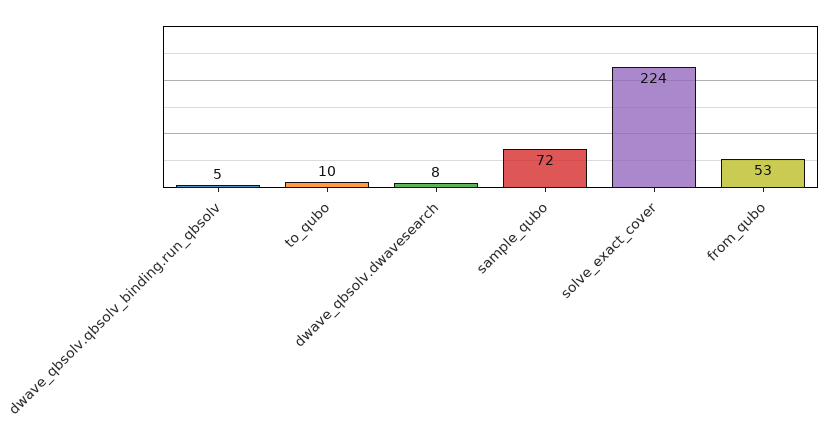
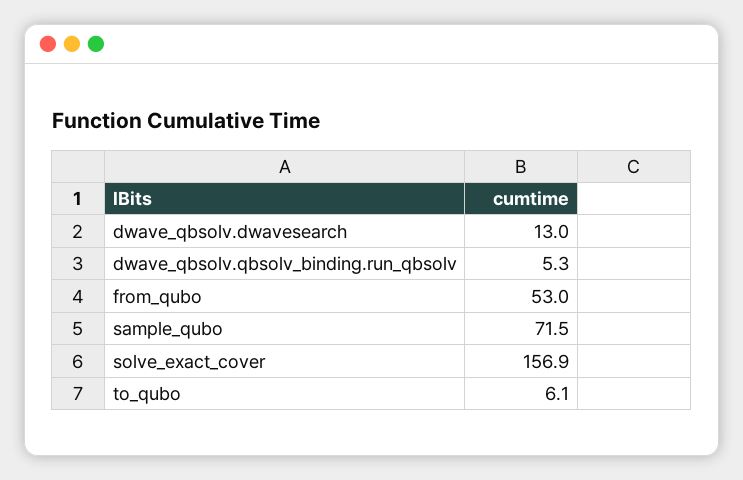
to_qubo: 10 -> 6.1
dwave_qbsolv.dwavesearch: 8 -> 13
solve_exact_cover: 224 -> 156.9

